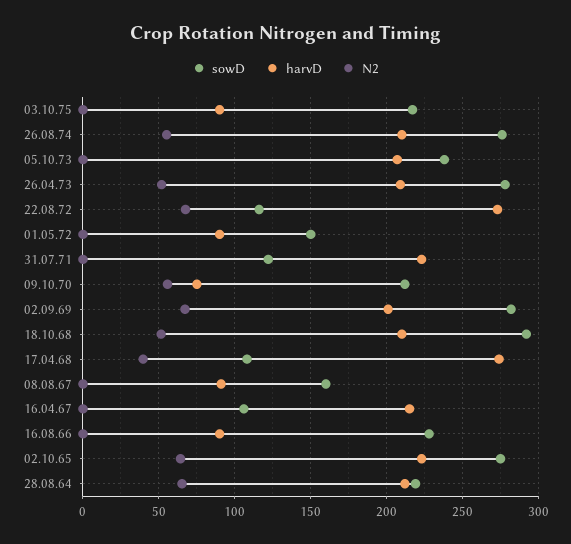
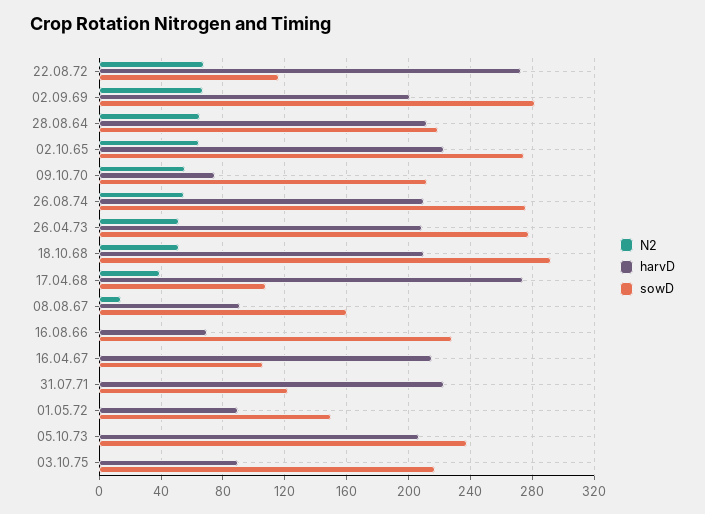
N2, 08.08.67: 0 -> 15
harvD, 16.08.66: 90 -> 70

